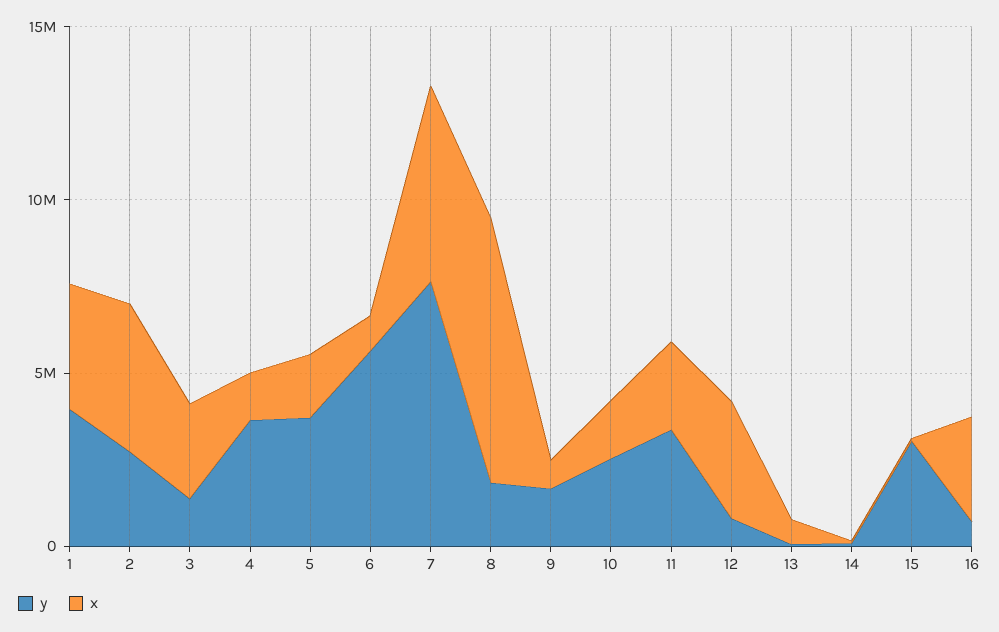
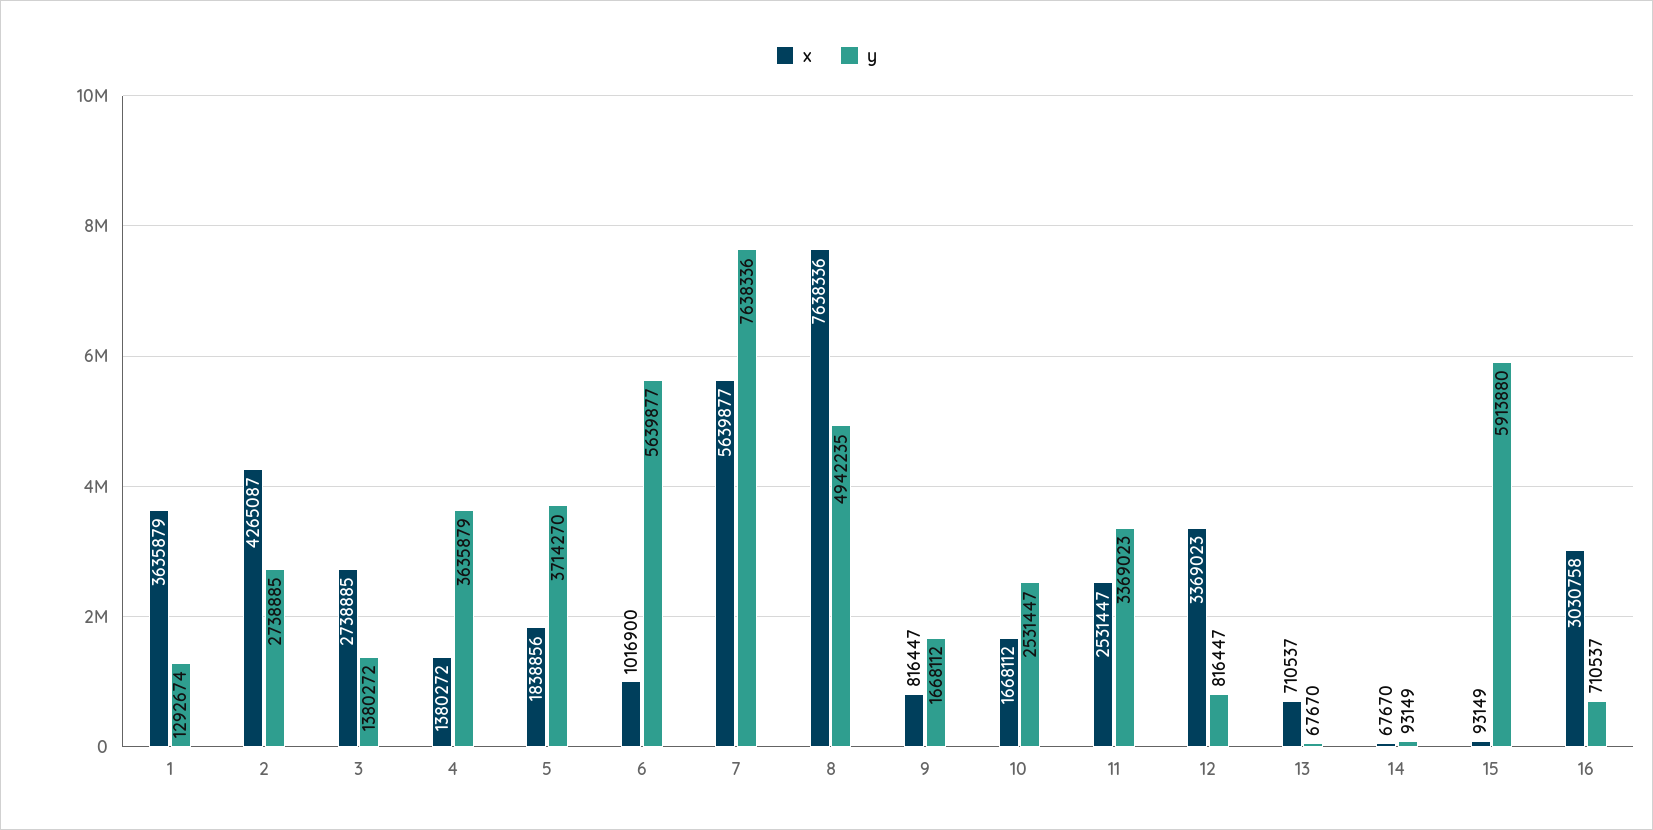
y, 1: 4000000 -> 1292674
y, 8: 2000000 -> 4942235
y, 15: 3000000 -> 5913880

